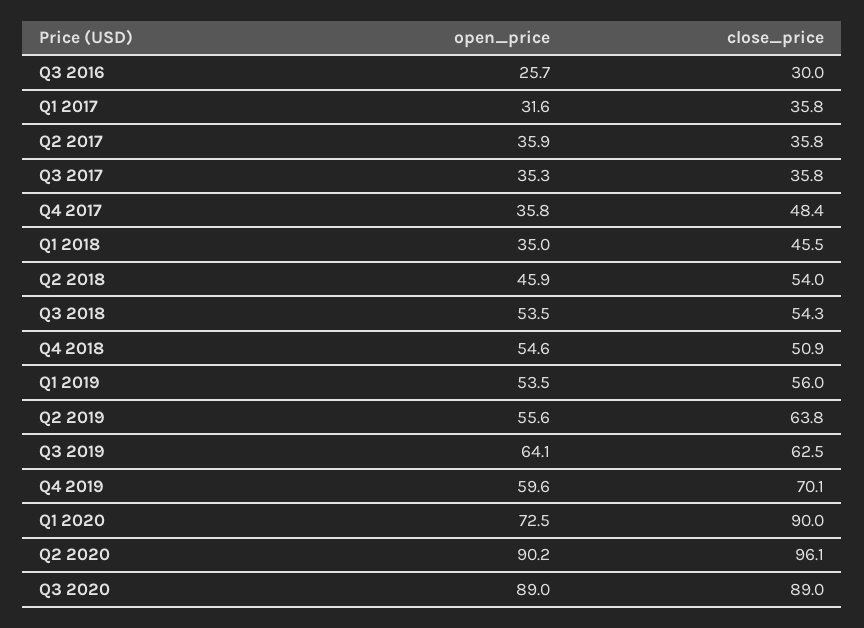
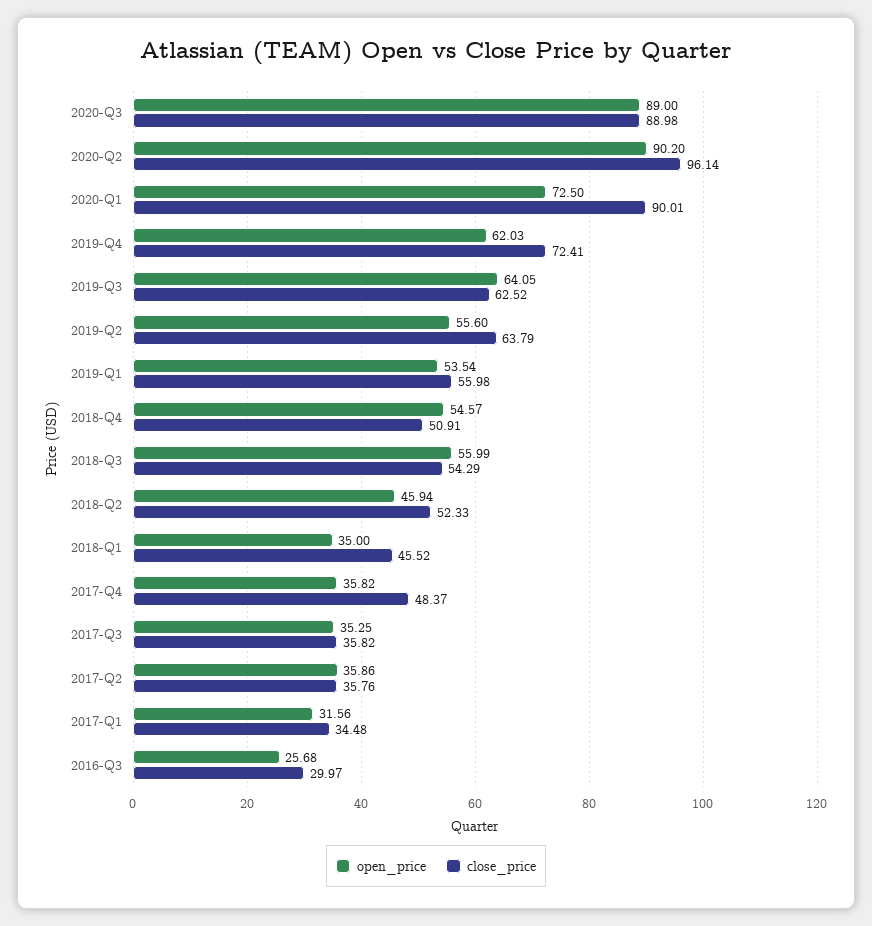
close_price, Q1 2017: 35.8 -> 34.48
close_price, Q2 2018: 54 -> 52.33
open_price, Q3 2018: 53.5 -> 55.99
open_price, Q4 2019: 59.6 -> 62.03
close_price, Q4 2019: 70.1 -> 72.41

